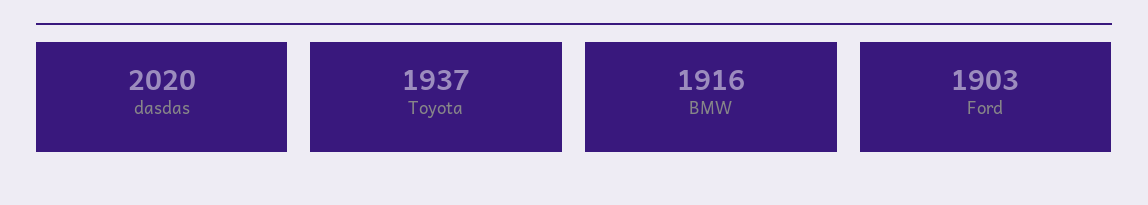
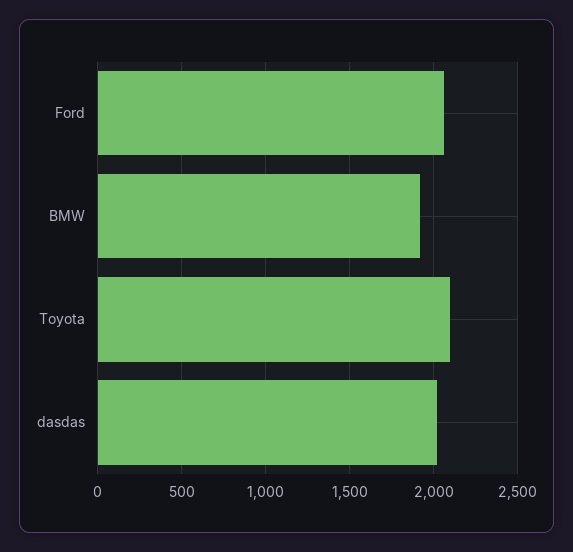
Toyota: 1937 -> 2100
Ford: 1903 -> 2050

